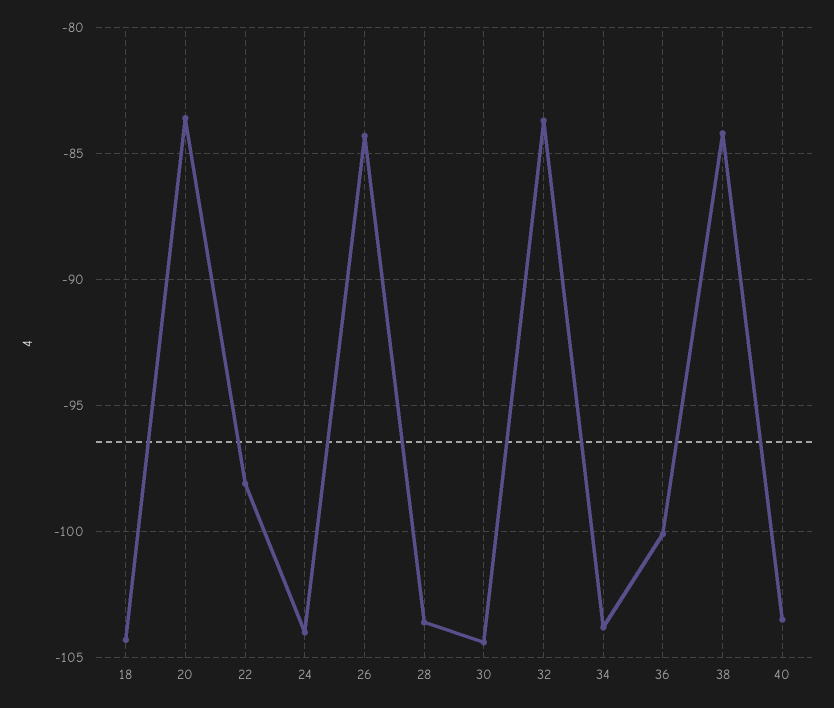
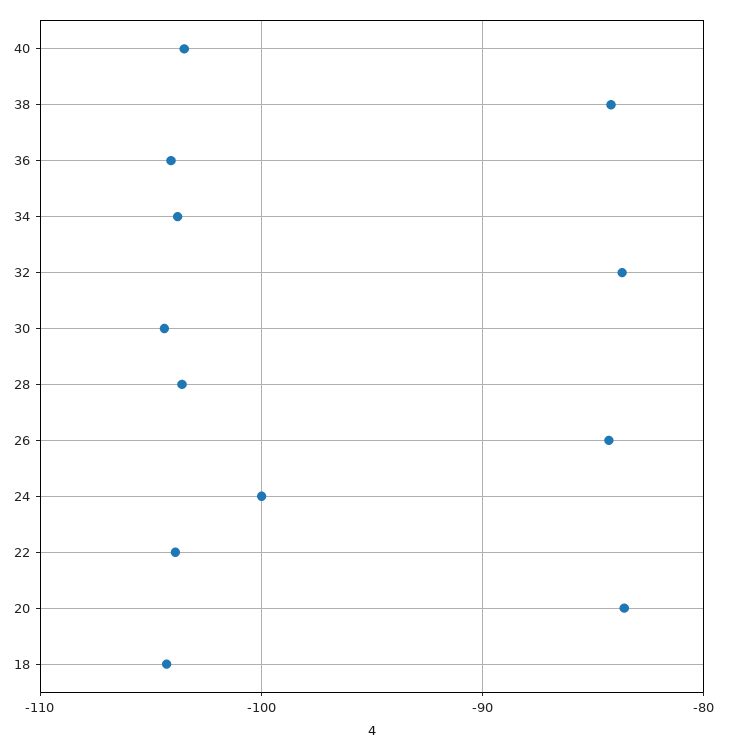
22: -98 -> -104
24: -104 -> -100
36: -100 -> -104

